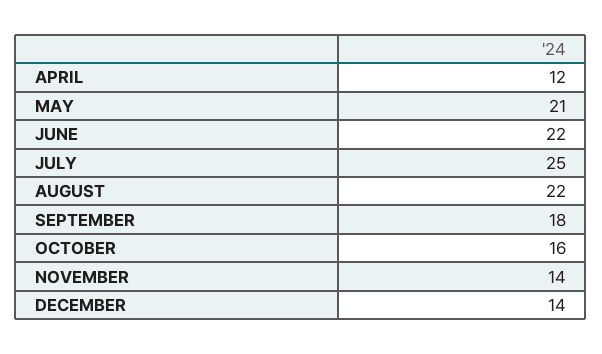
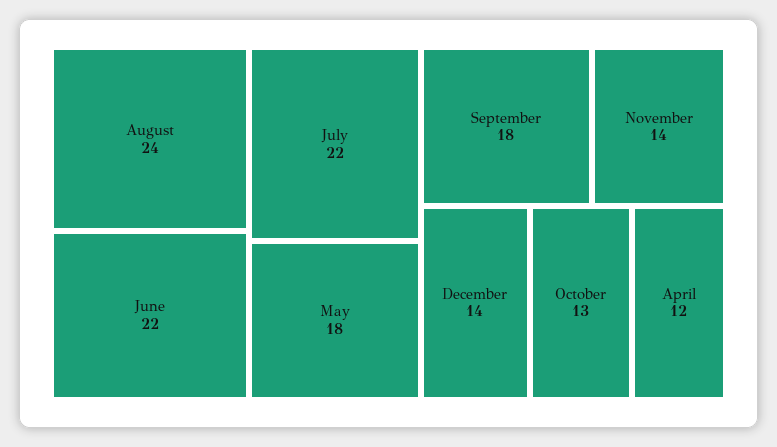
MAY: 21 -> 18
JULY: 25 -> 22
AUGUST: 22 -> 24
OCTOBER: 16 -> 13

